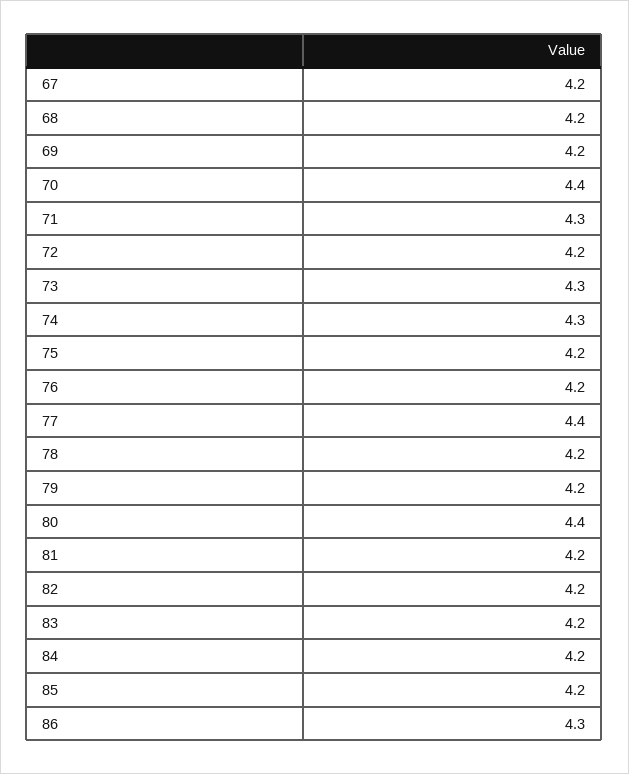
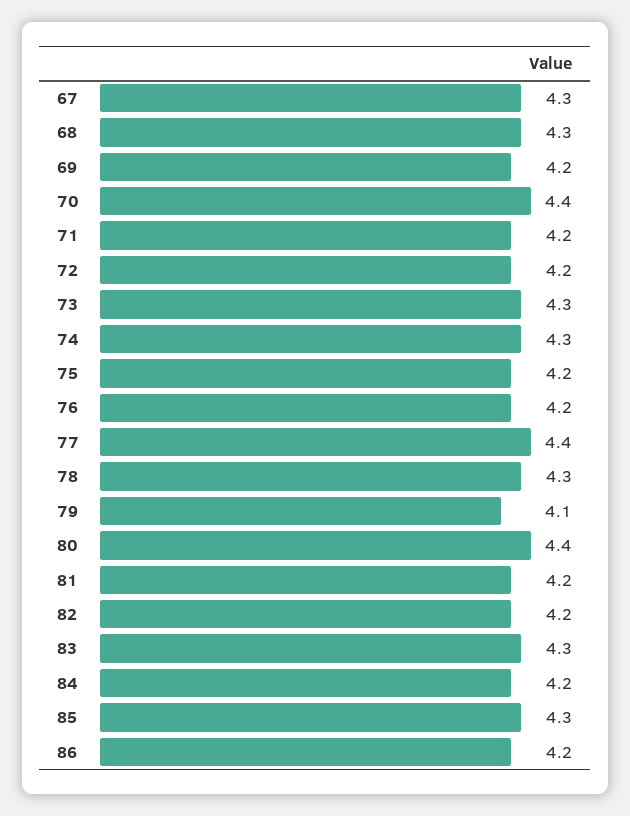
67: 4.2 -> 4.3
68: 4.2 -> 4.3
71: 4.3 -> 4.2
78: 4.2 -> 4.3
79: 4.2 -> 4.1
83: 4.2 -> 4.3
85: 4.2 -> 4.3
86: 4.3 -> 4.2

